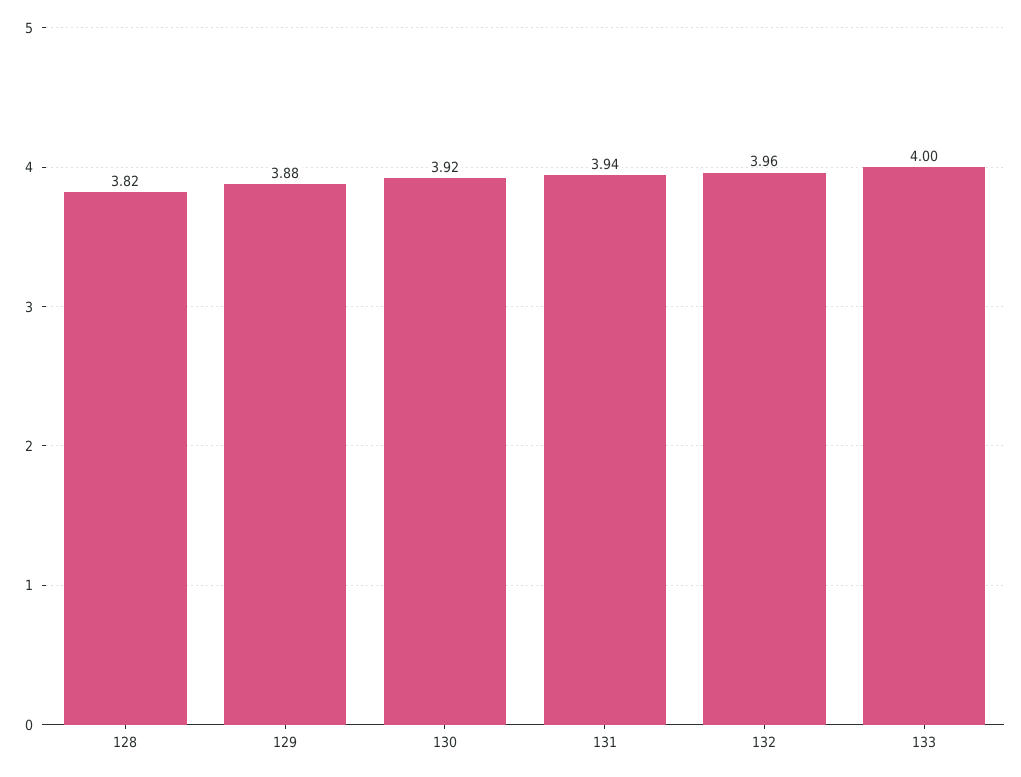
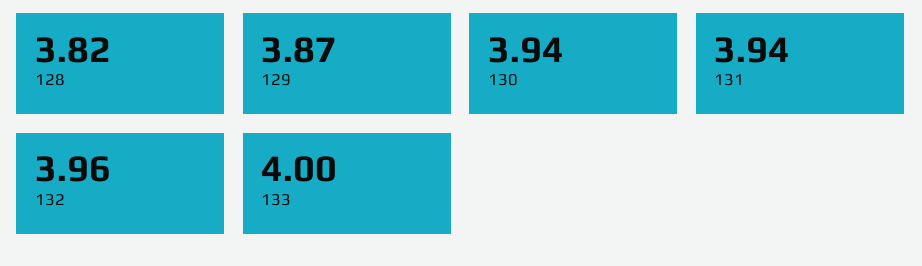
129: 3.88 -> 3.87
130: 3.92 -> 3.94

